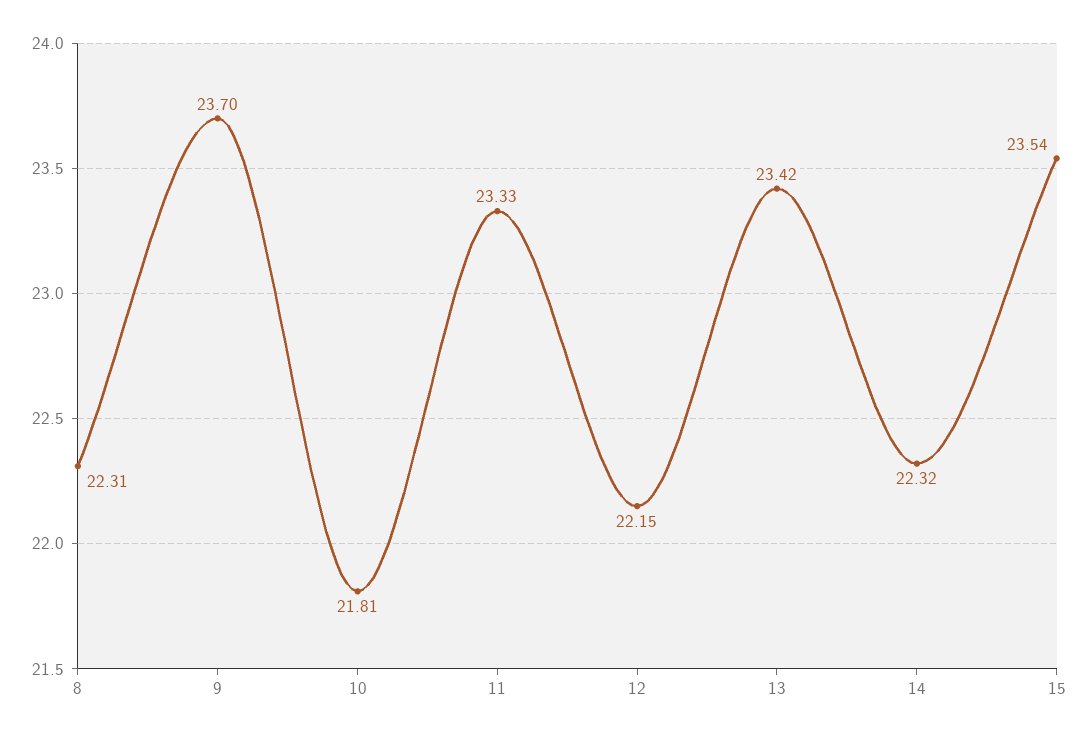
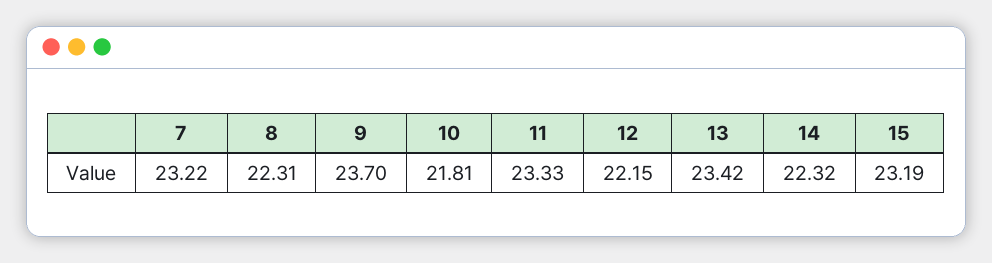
15: 23.54 -> 23.19
7: none -> 23.22

